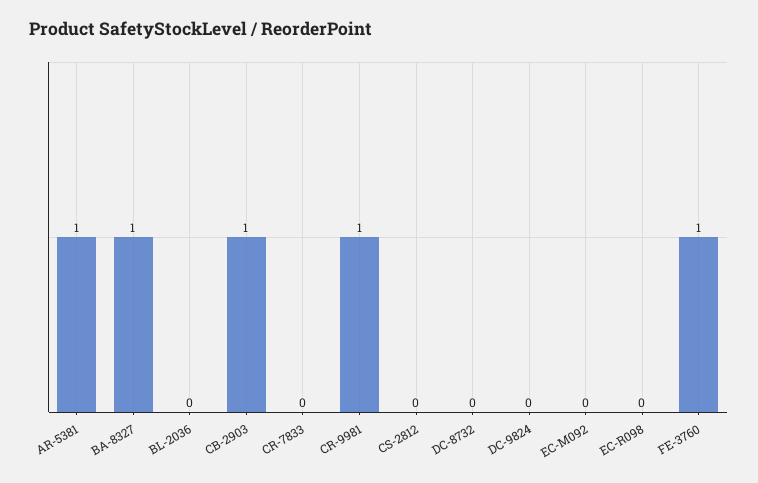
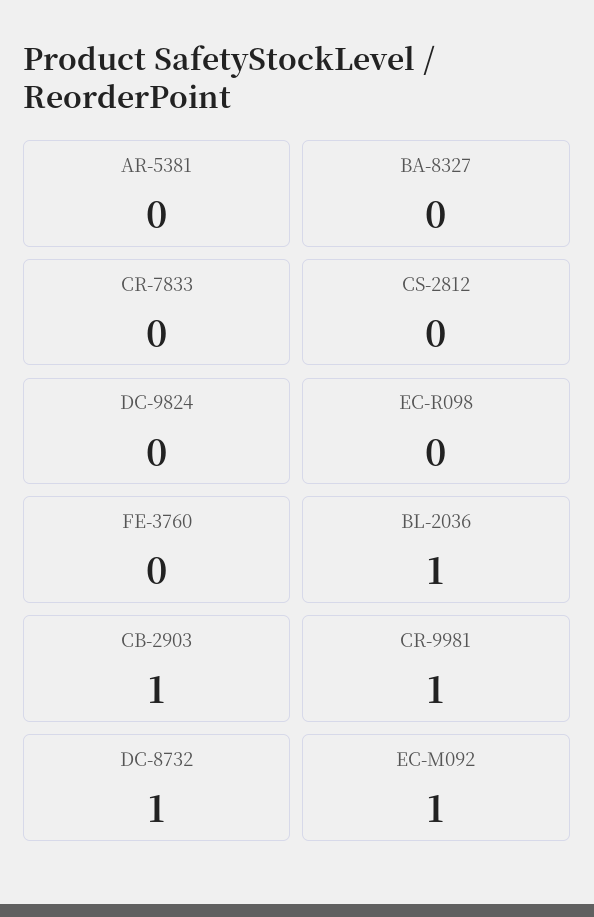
AR-5381: 1 -> 0
BA-8327: 1 -> 0
BL-2036: 0 -> 1
DC-8732: 0 -> 1
EC-M092: 0 -> 1
FE-3760: 1 -> 0

